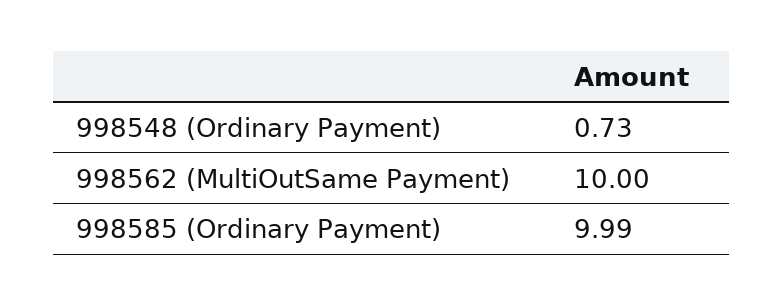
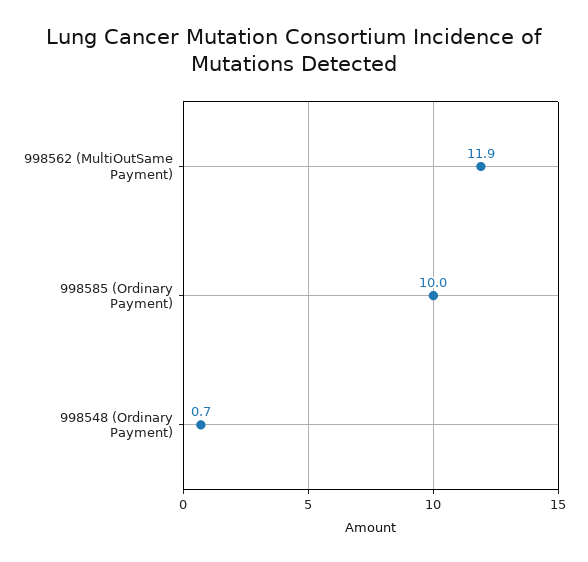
998562 (MultiOutSame Payment): 10 -> 11.9

